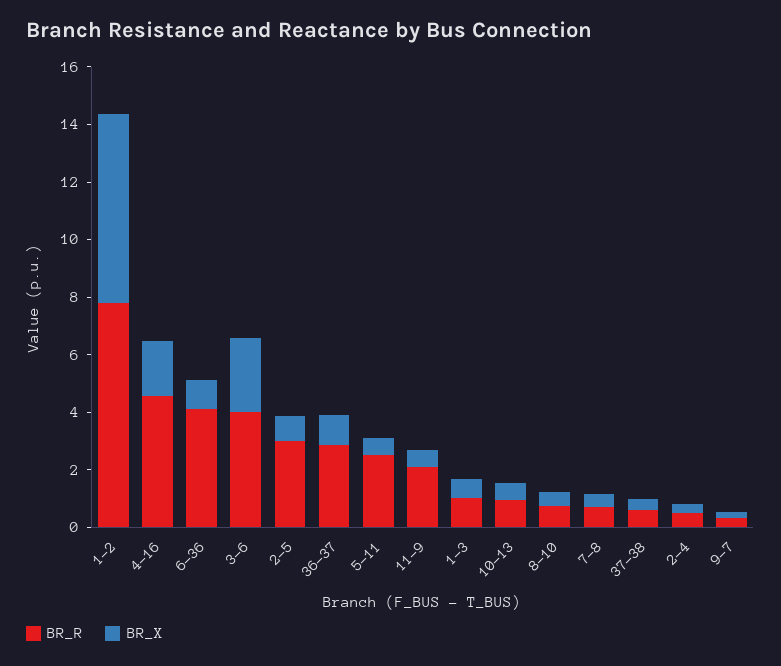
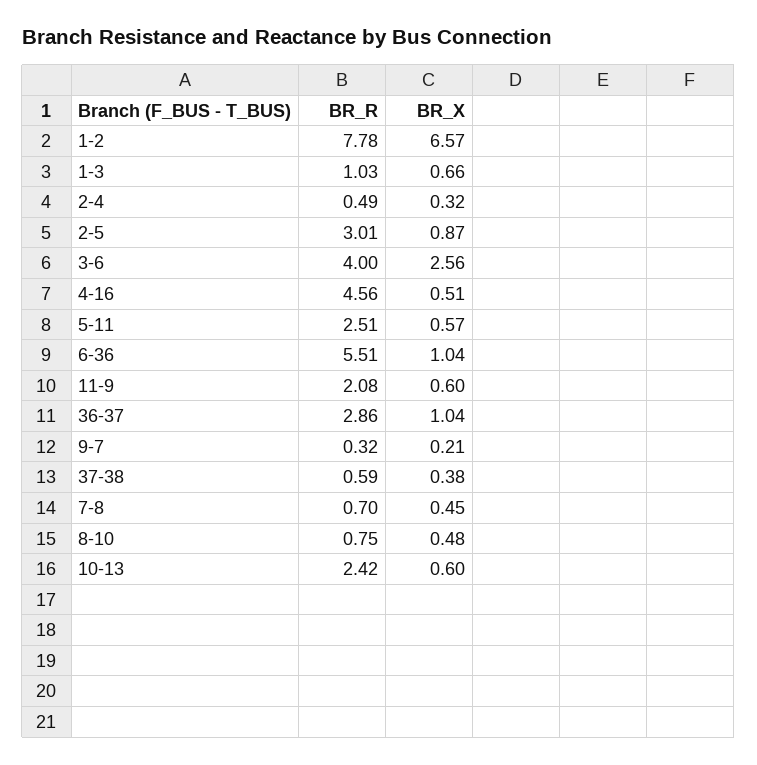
BR_X, 4-16: 2 -> 0.51
BR_R, 6-36: 4 -> 5.51
BR_R, 10-13: 1 -> 2.42

